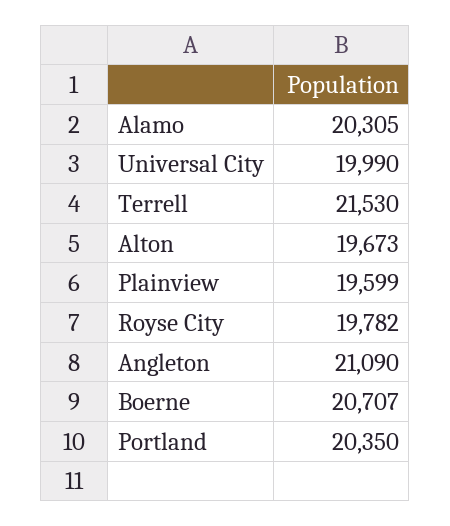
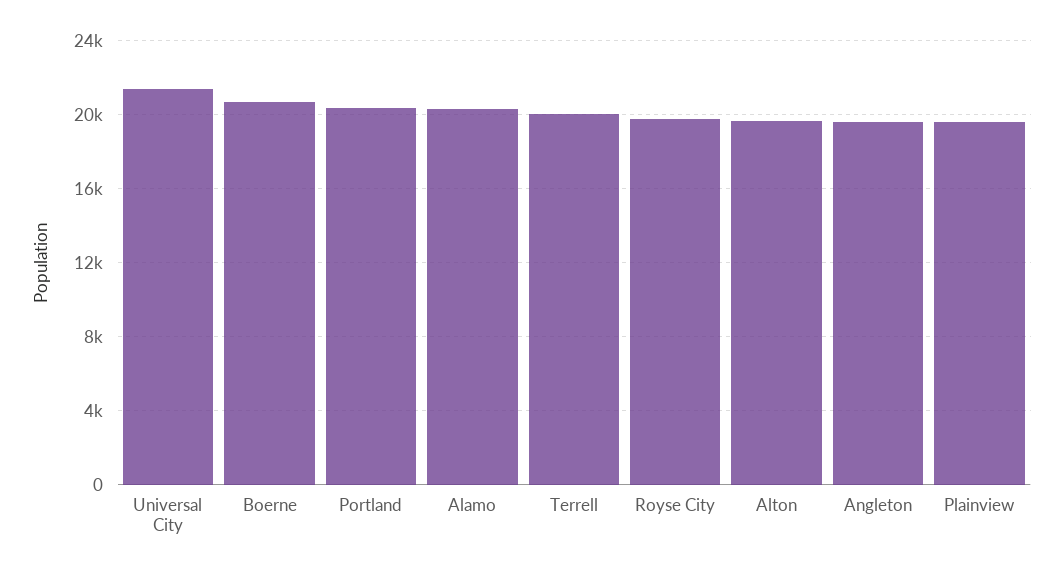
Universal City: 19990 -> 21500
Terrell: 21530 -> 20000
Angleton: 21090 -> 19500

